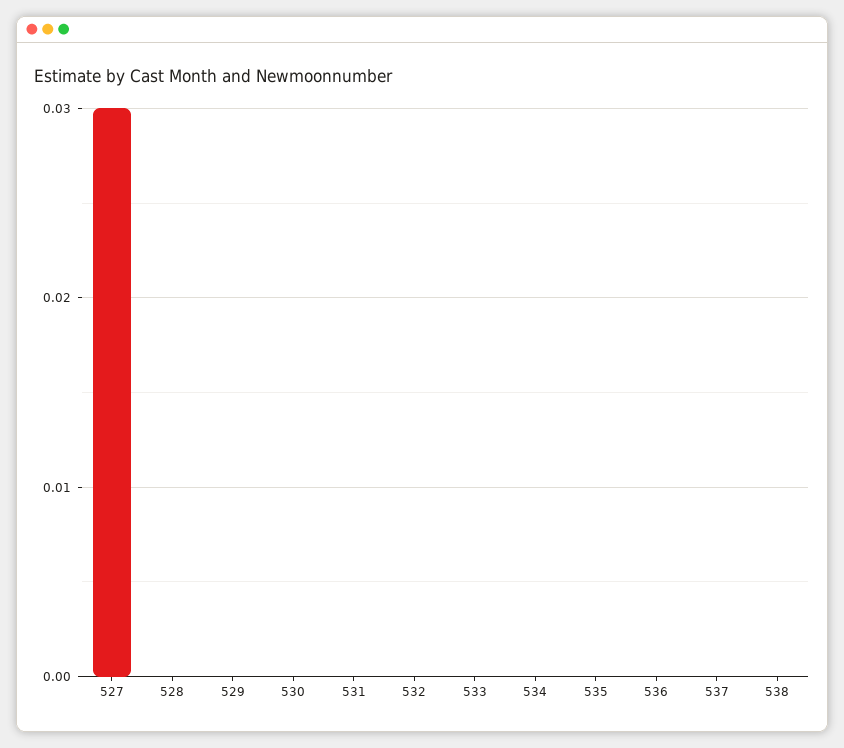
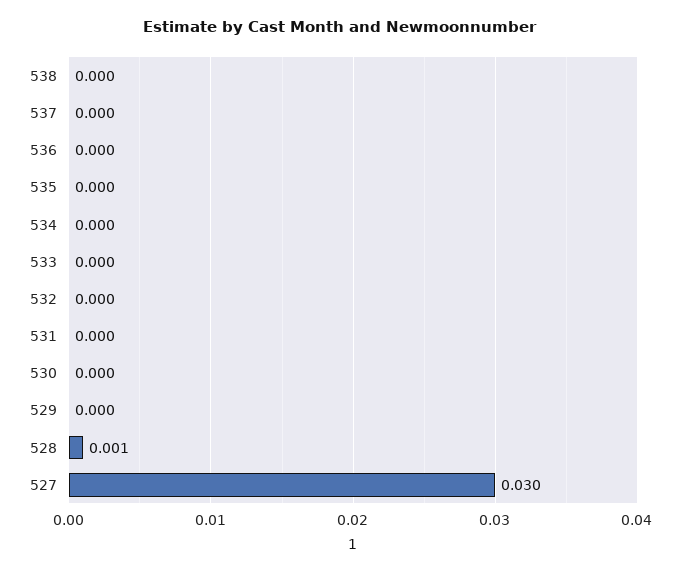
528: 0 -> 0.001

